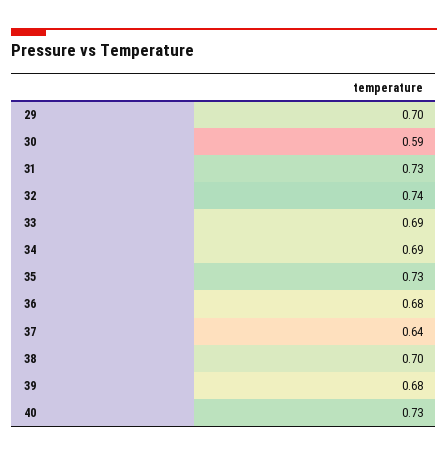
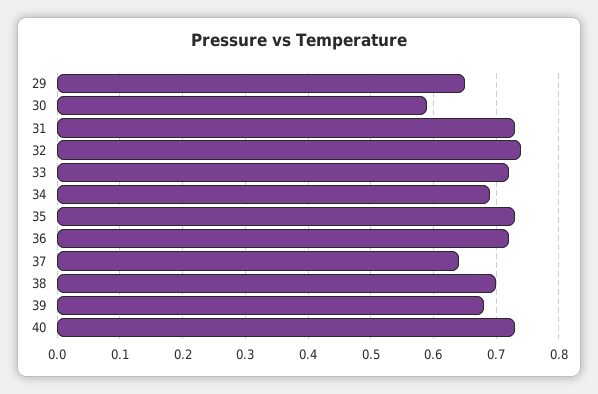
29: 0.7 -> 0.65
33: 0.69 -> 0.72
36: 0.68 -> 0.72

